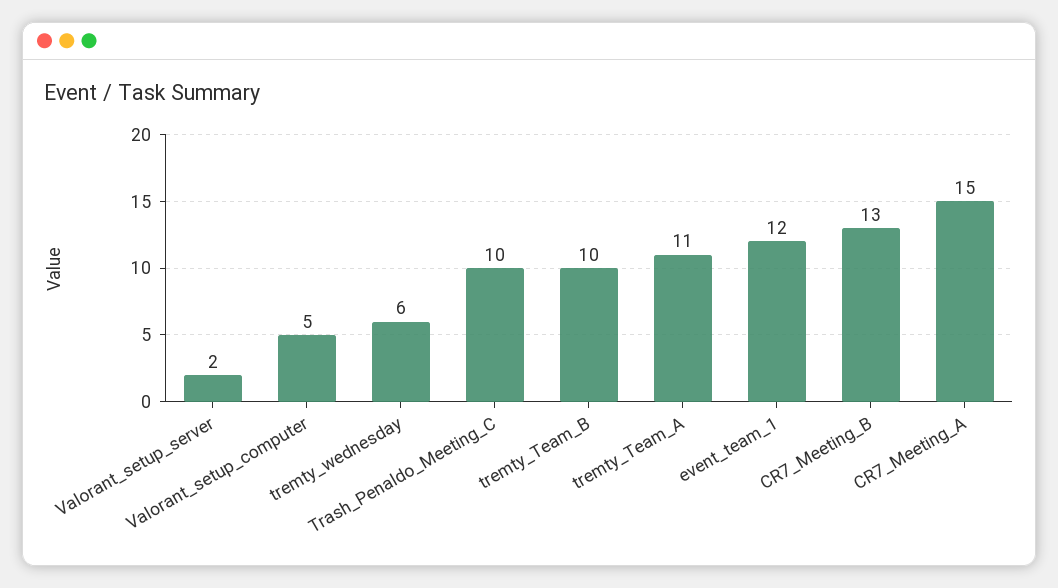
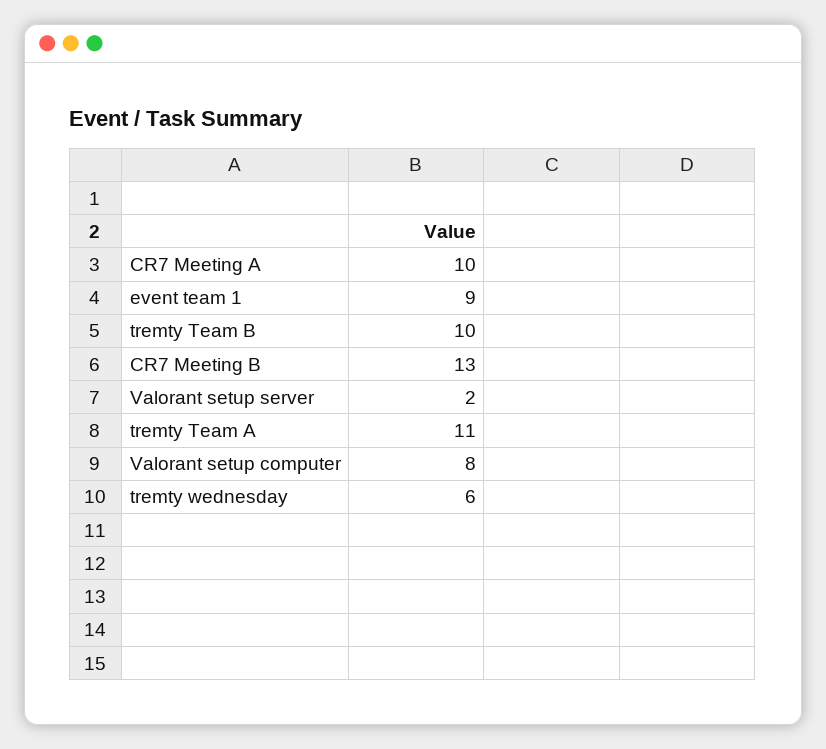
Valorant_setup_computer: 5 -> 8
Trash_Penaldo_Meeting_C: 10 -> none
event_team_1: 12 -> 9
CR7_Meeting_A: 15 -> 10

